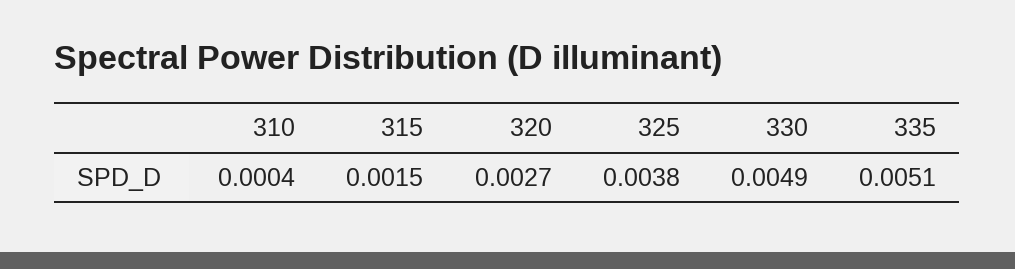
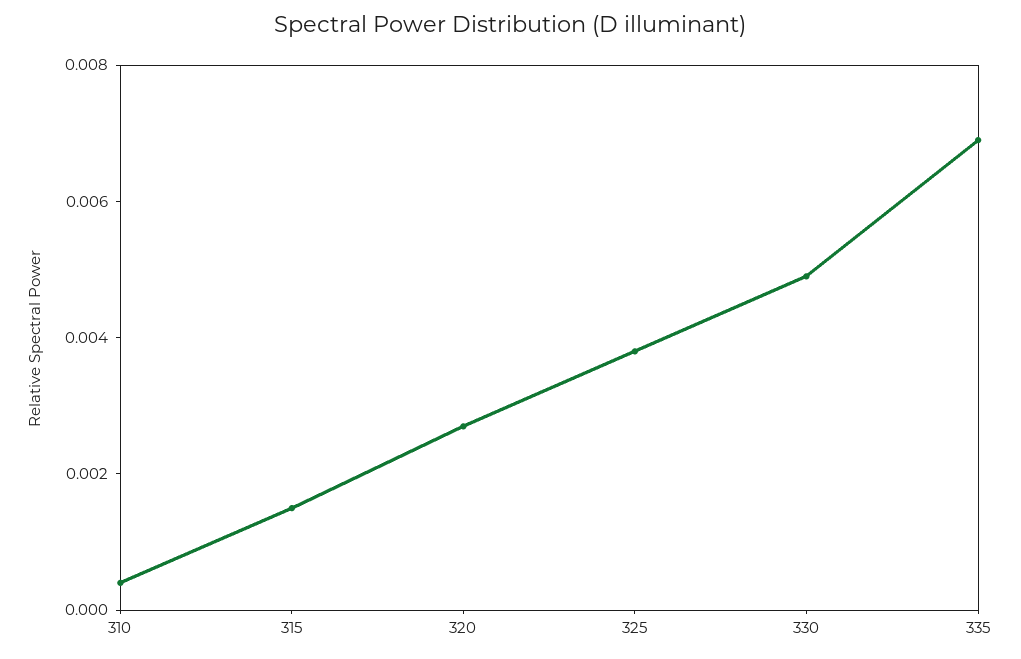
335: 0.0051 -> 0.007

